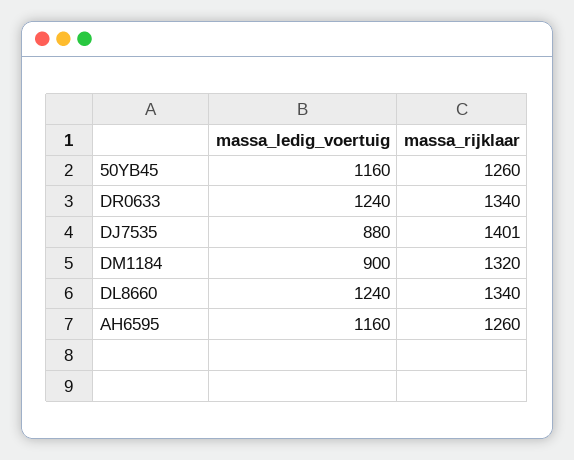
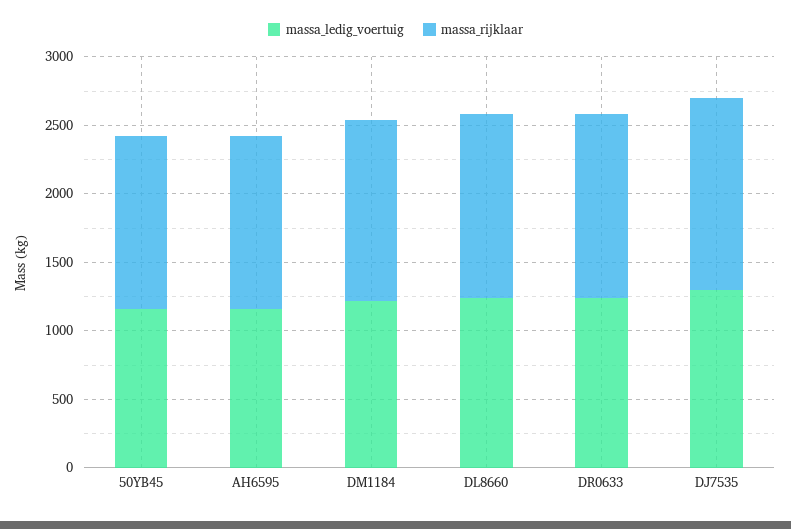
massa_ledig_voertuig, DJ7535: 880 -> 1300
massa_ledig_voertuig, DM1184: 900 -> 1200

